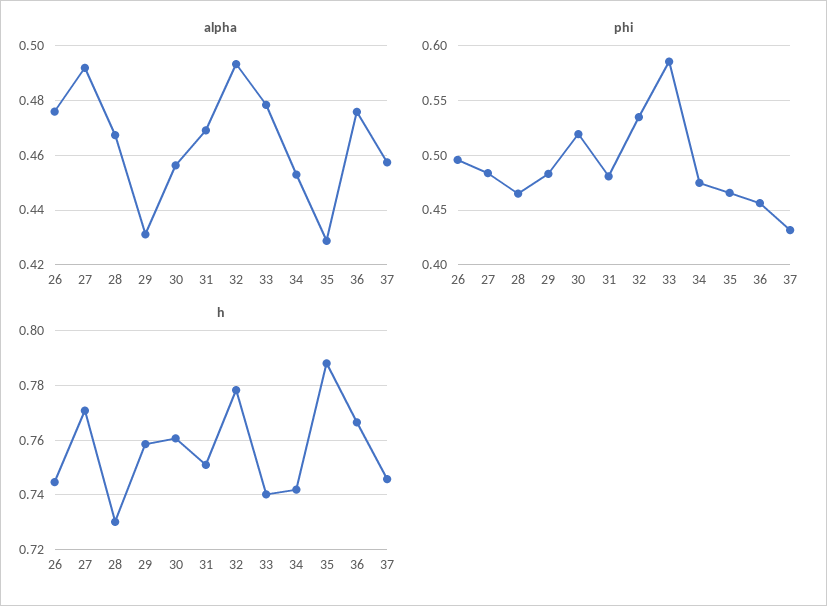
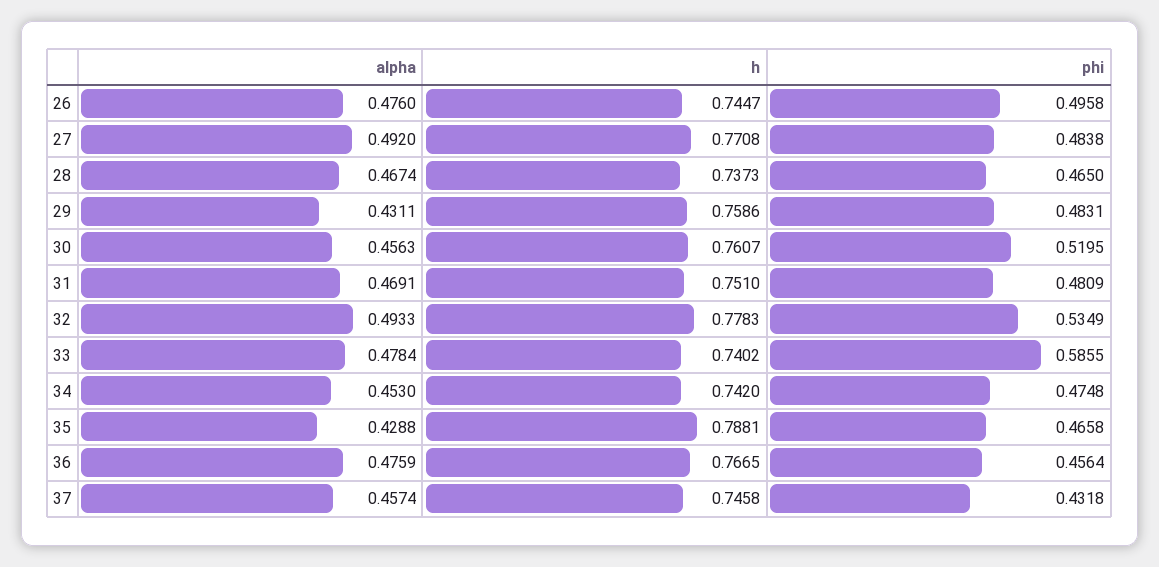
h, 28: 0.73 -> 0.7373

